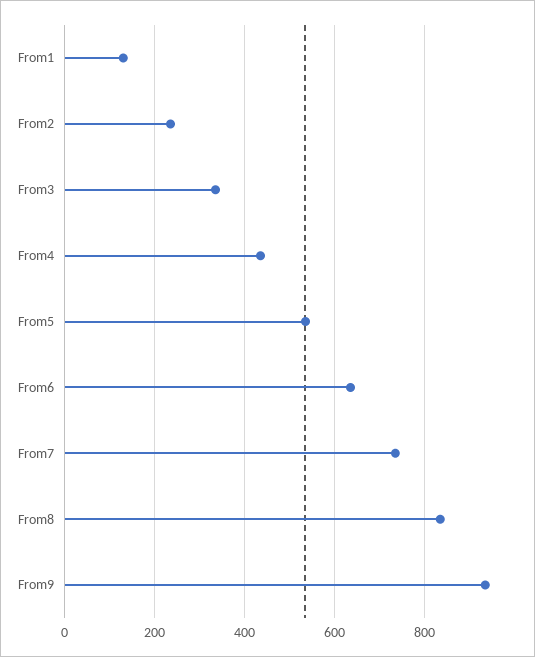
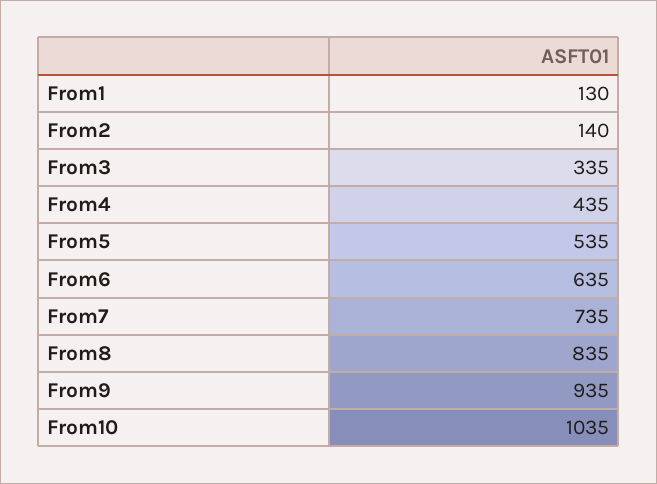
From2: 240 -> 140
From10: none -> 1035

